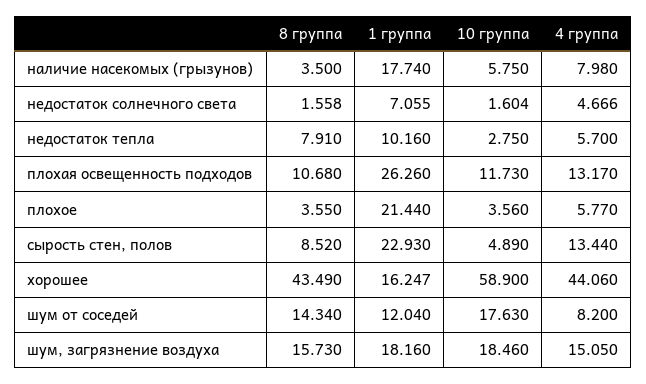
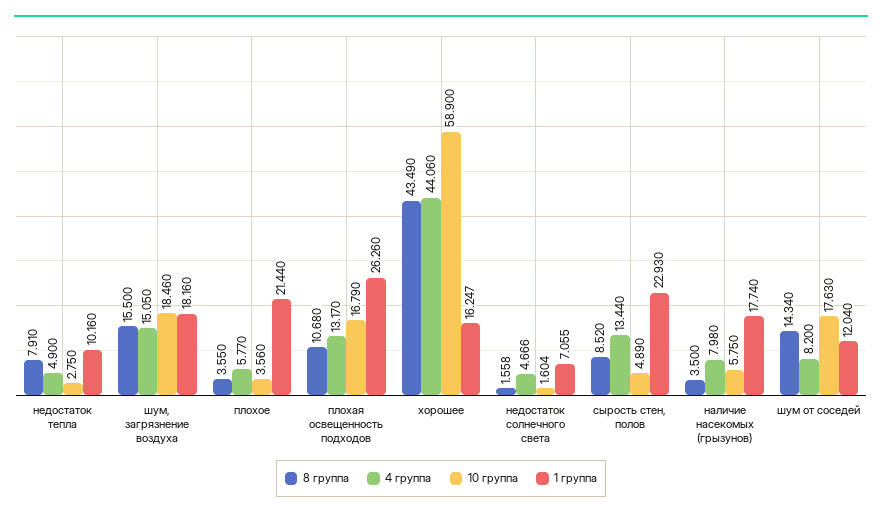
4 группа, недостаток тепла: 5.7 -> 4.9
10 группа, плохая освещенность подходов: 11.73 -> 16.79
8 группа, шум, загрязнение воздуха: 15.73 -> 15.5

